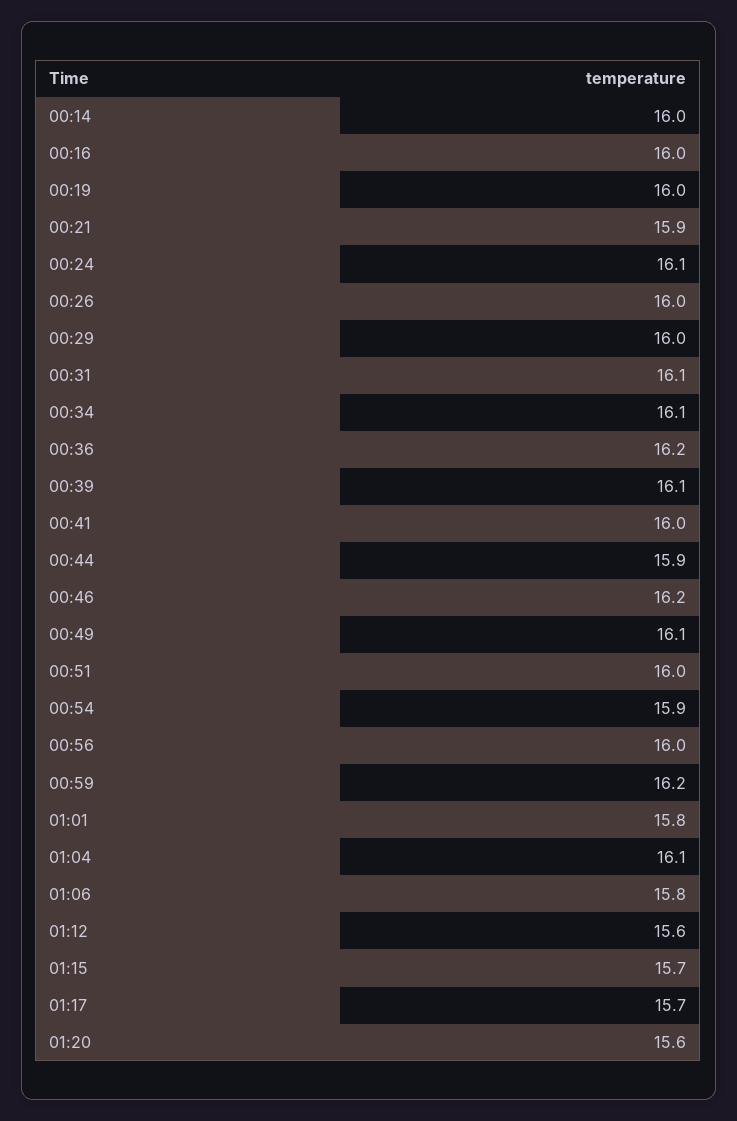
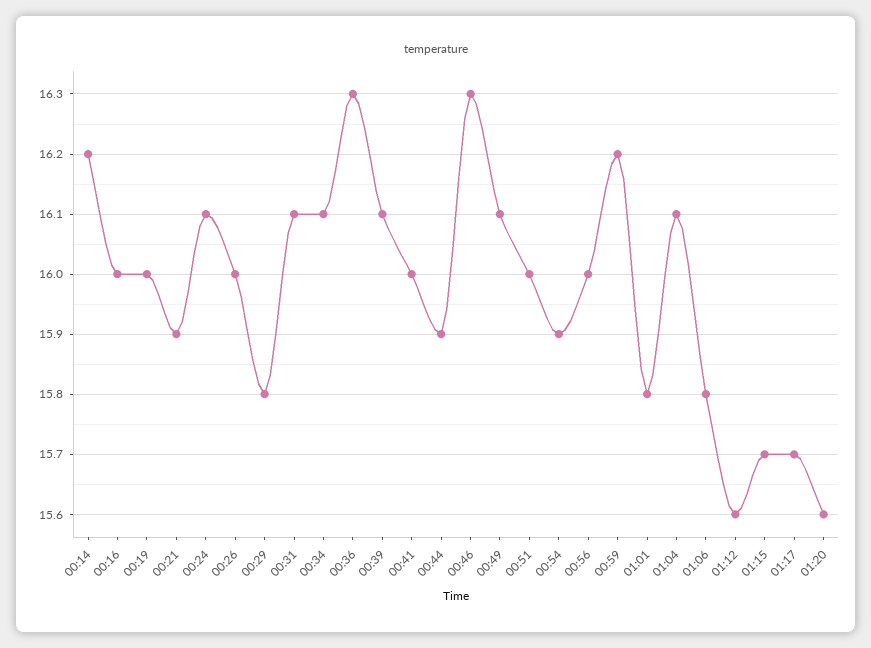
00:14: 16 -> 16.2
00:29: 16 -> 15.8
00:36: 16.2 -> 16.3
00:46: 16.2 -> 16.3

